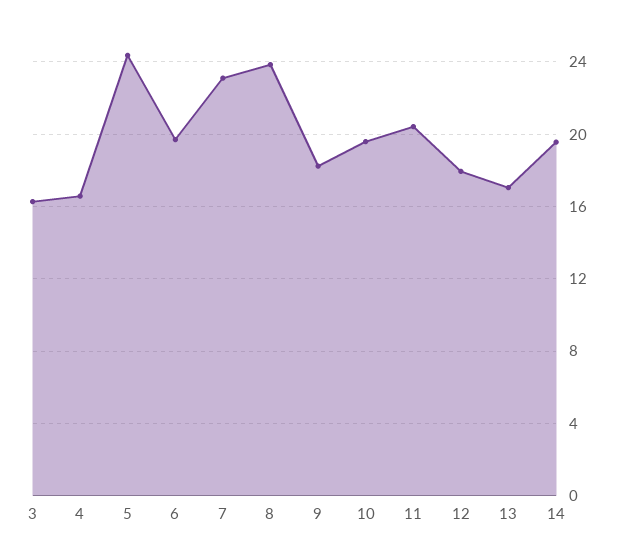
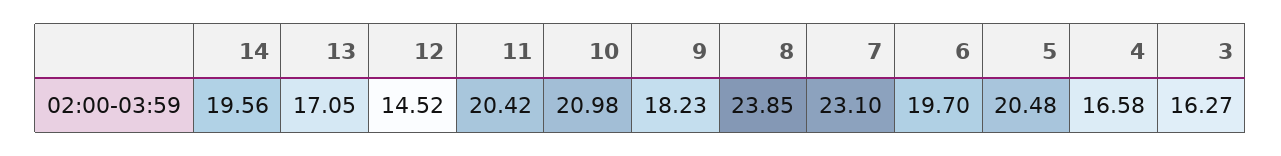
5: 24.5 -> 20.48
10: 19.5 -> 20.98
12: 18 -> 14.52

